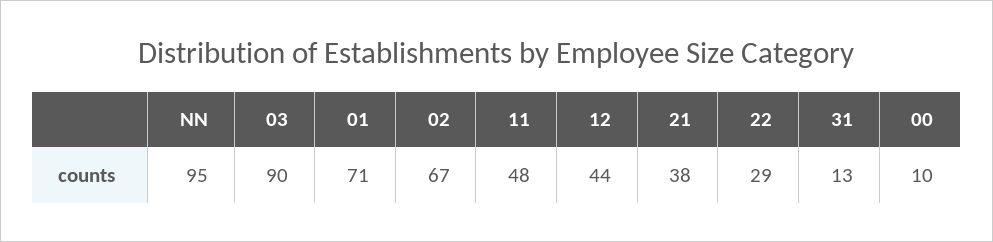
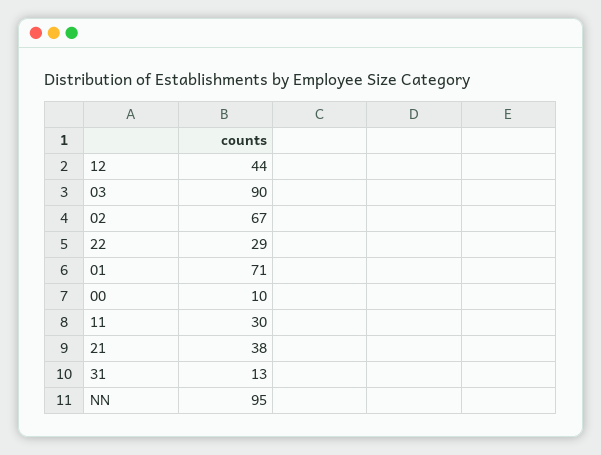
11: 48 -> 30

